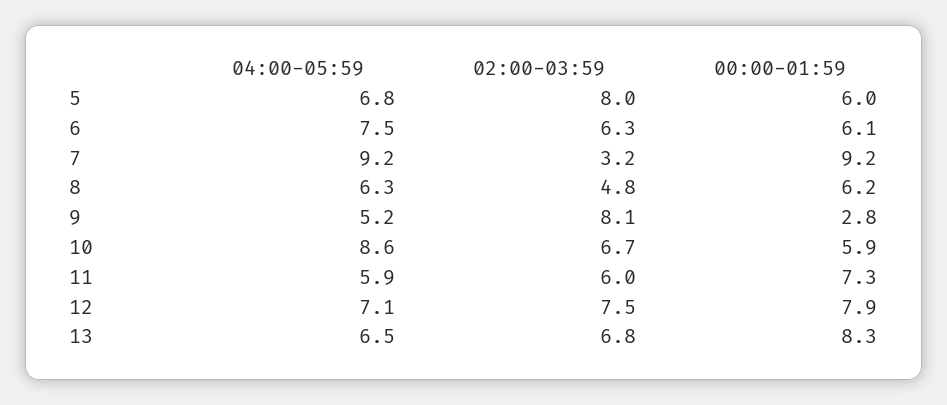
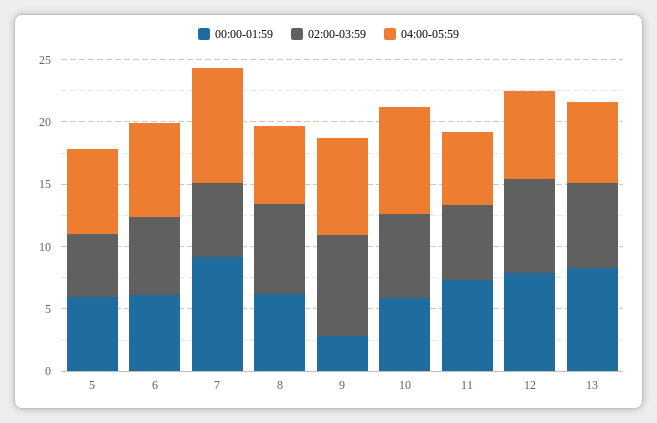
02:00-03:59, 5: 8 -> 5
02:00-03:59, 7: 3.2 -> 6
02:00-03:59, 8: 4.8 -> 7
04:00-05:59, 9: 5.2 -> 8

